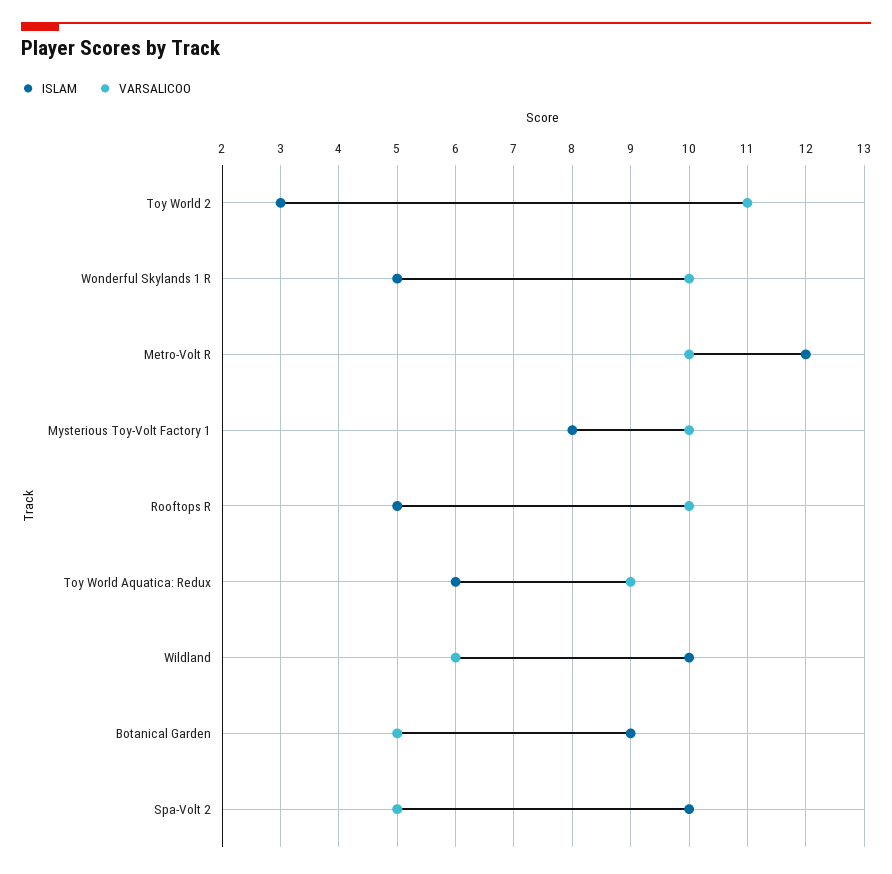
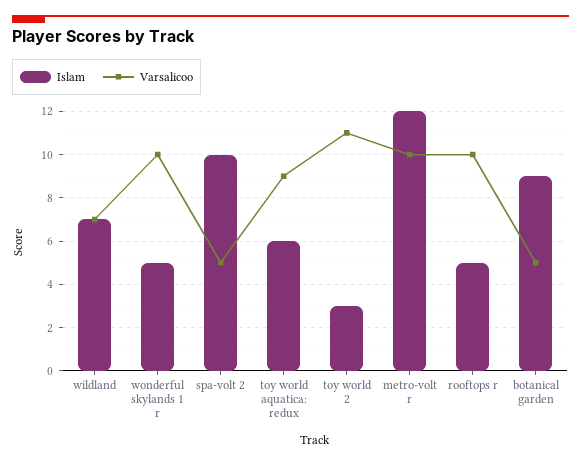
ISLAM, Mysterious Toy-Volt Factory 1: 8 -> none
VARSALICOO, Mysterious Toy-Volt Factory 1: 10 -> none
ISLAM, Wildland: 10 -> 7
VARSALICOO, Wildland: 6 -> 7

